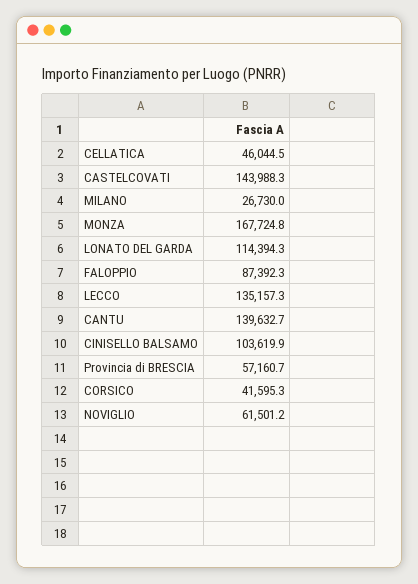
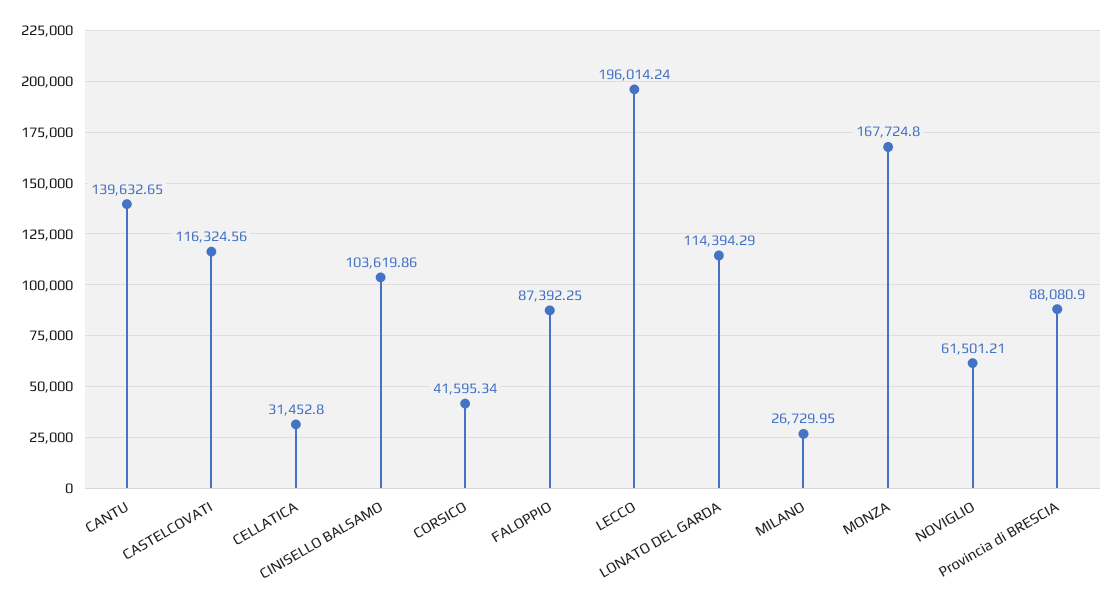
CELLATICA: 46044.5 -> 31452.8
CASTELCOVATI: 143988.3 -> 116324.56
LECCO: 135157.3 -> 196014.24
Provincia di BRESCIA: 57160.7 -> 88080.9

